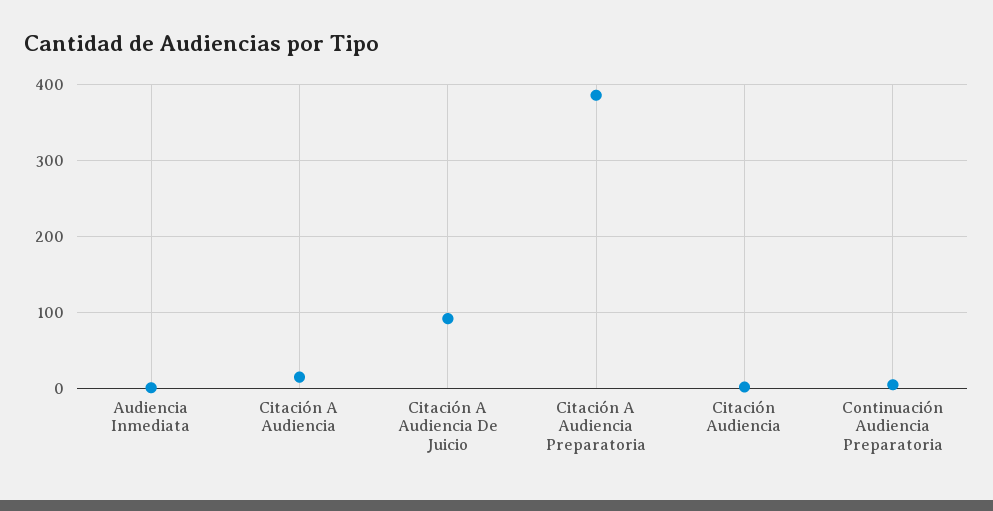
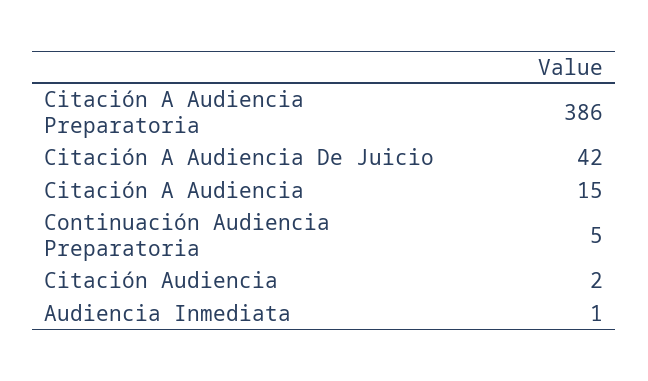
Citación A Audiencia De Juicio: 90 -> 42

